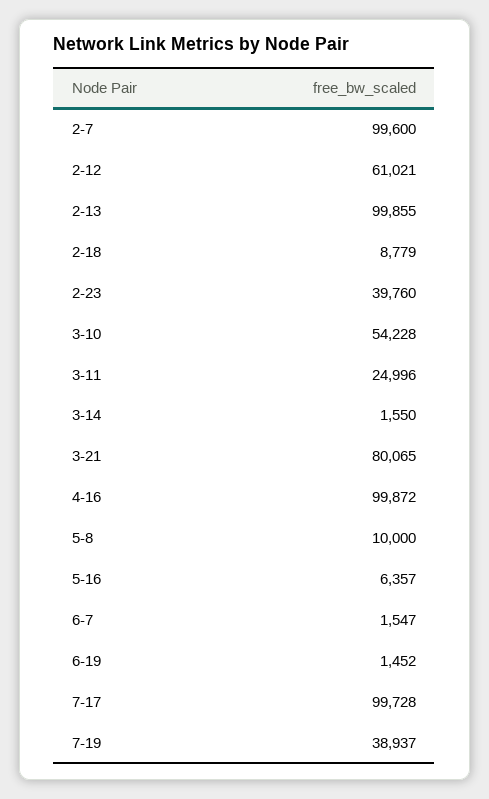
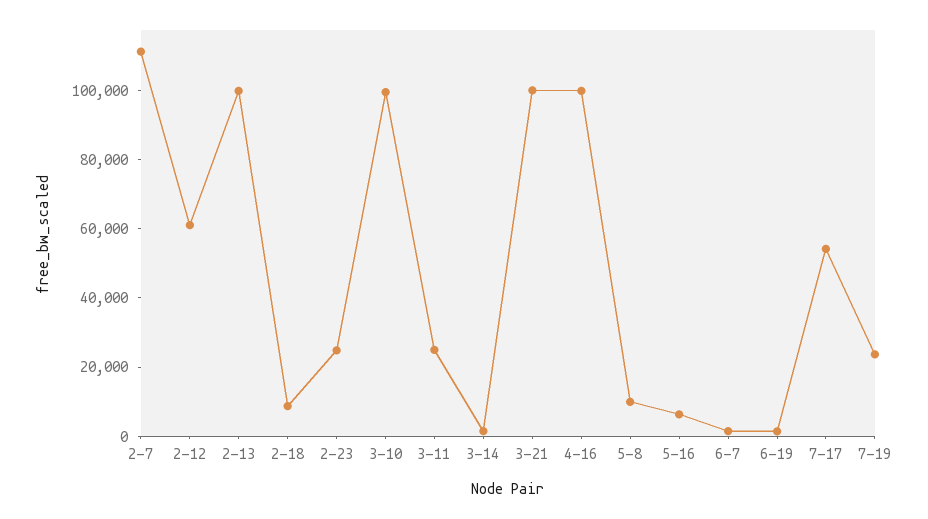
2-7: 99600 -> 110000
2-23: 39760 -> 25000
3-10: 54228 -> 100000
3-21: 80065 -> 100000
7-17: 99728 -> 55000
7-19: 38937 -> 25000

